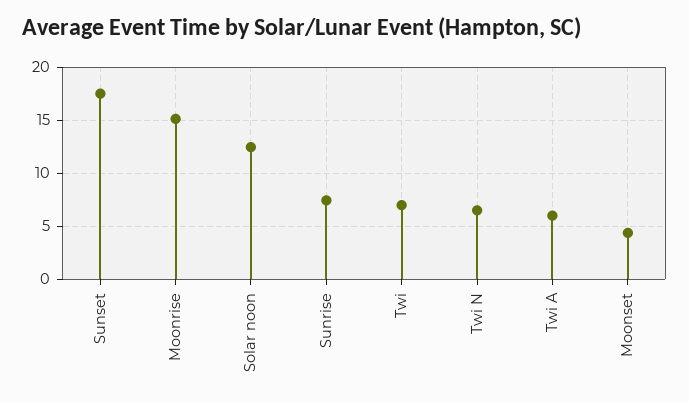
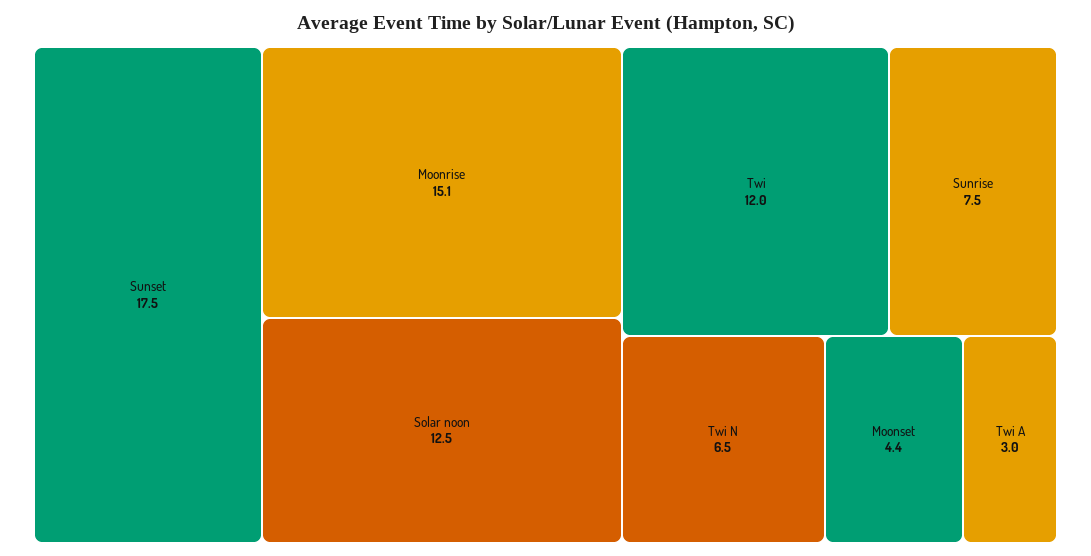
Twi: 7 -> 12
Twi A: 6 -> 3

